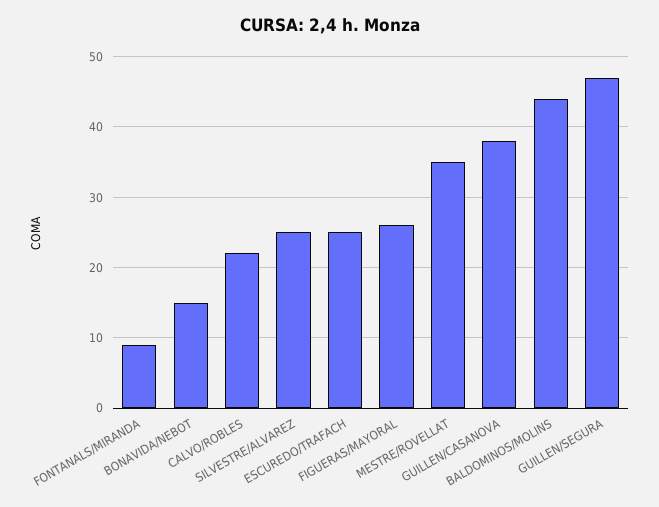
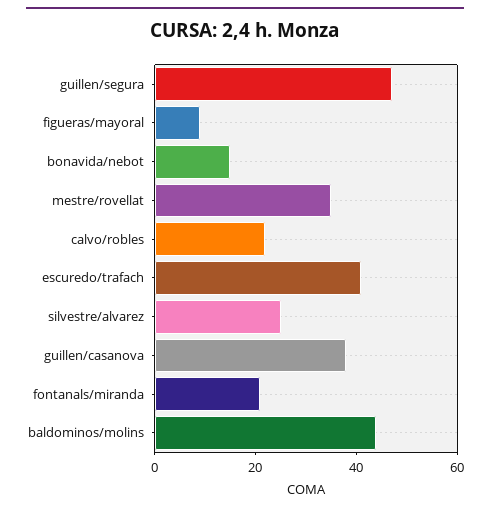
FONTANALS/MIRANDA: 9 -> 20
ESCUREDO/TRAFACH: 25 -> 40
FIGUERAS/MAYORAL: 26 -> 10

